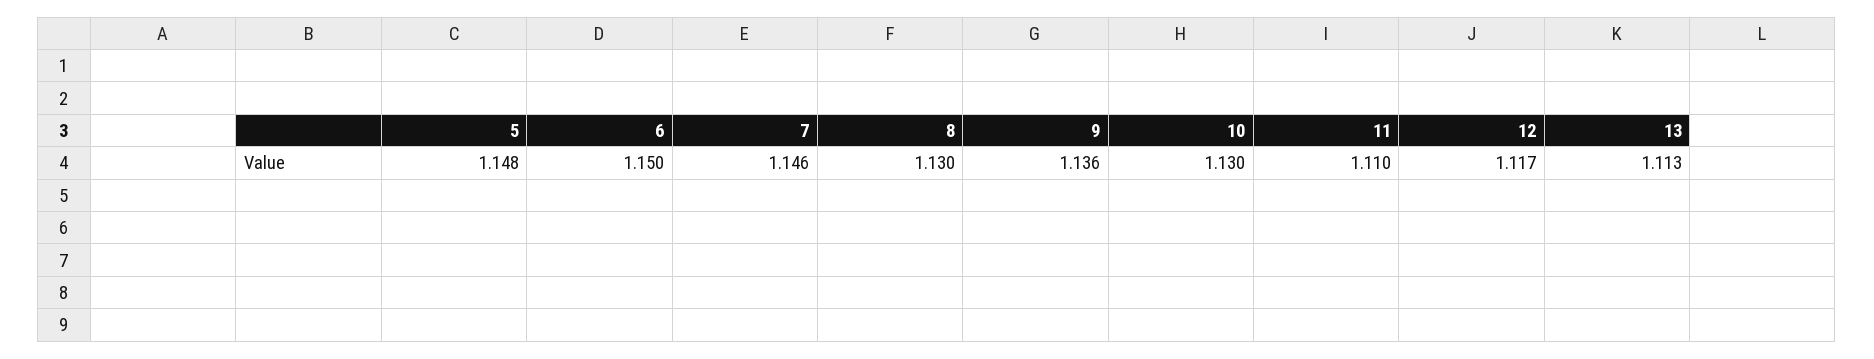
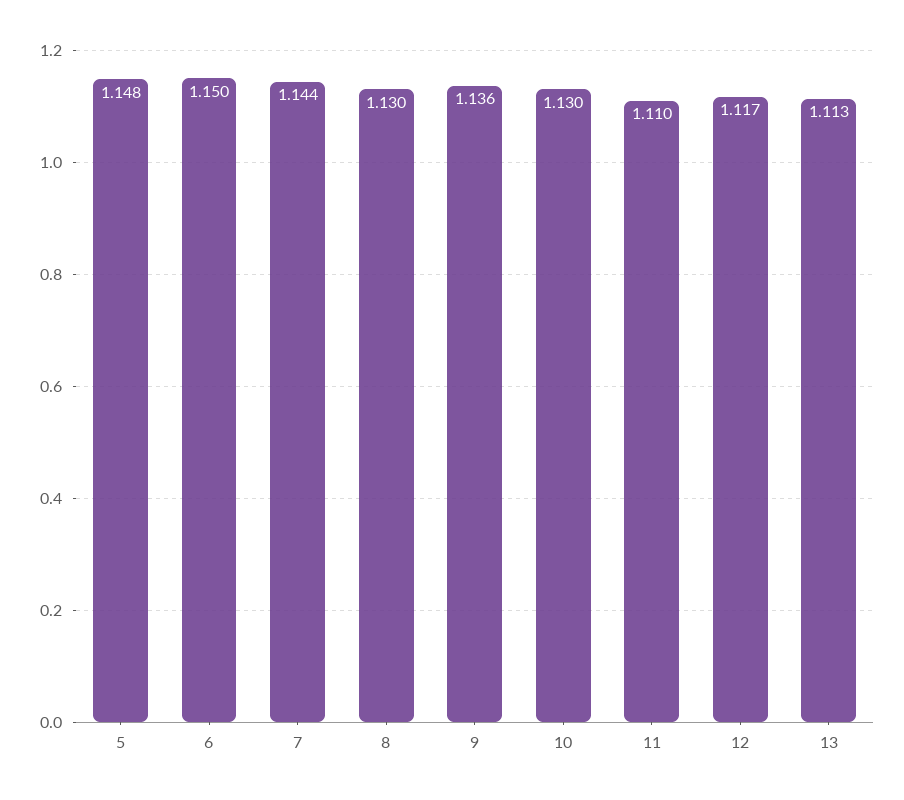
7: 1.146 -> 1.144

